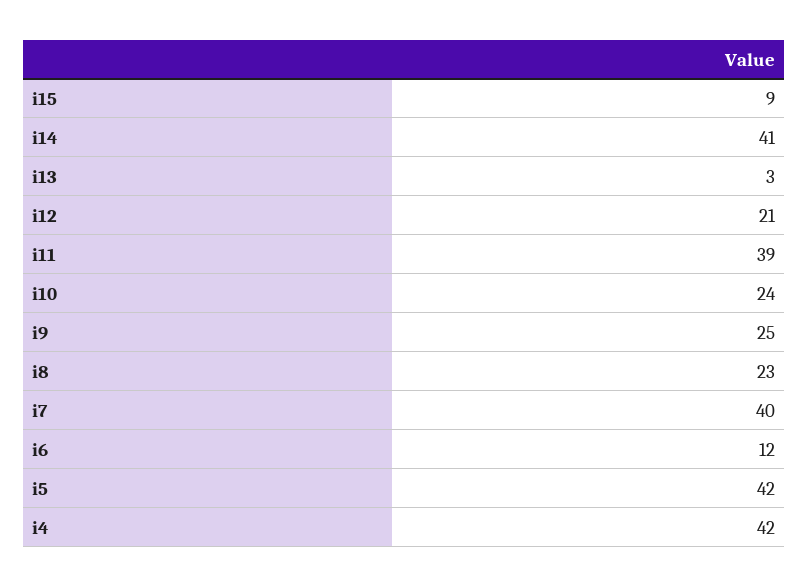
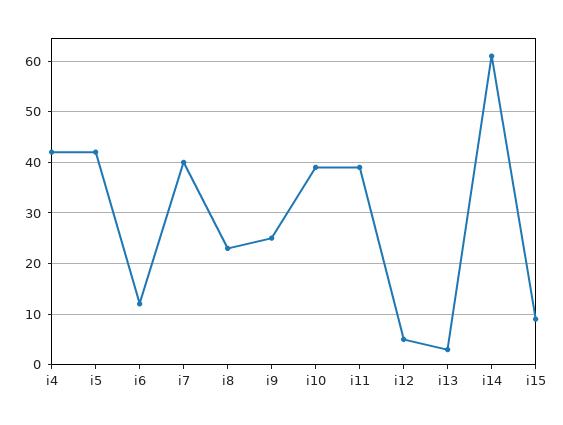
i14: 41 -> 60
i12: 21 -> 5
i10: 24 -> 40

